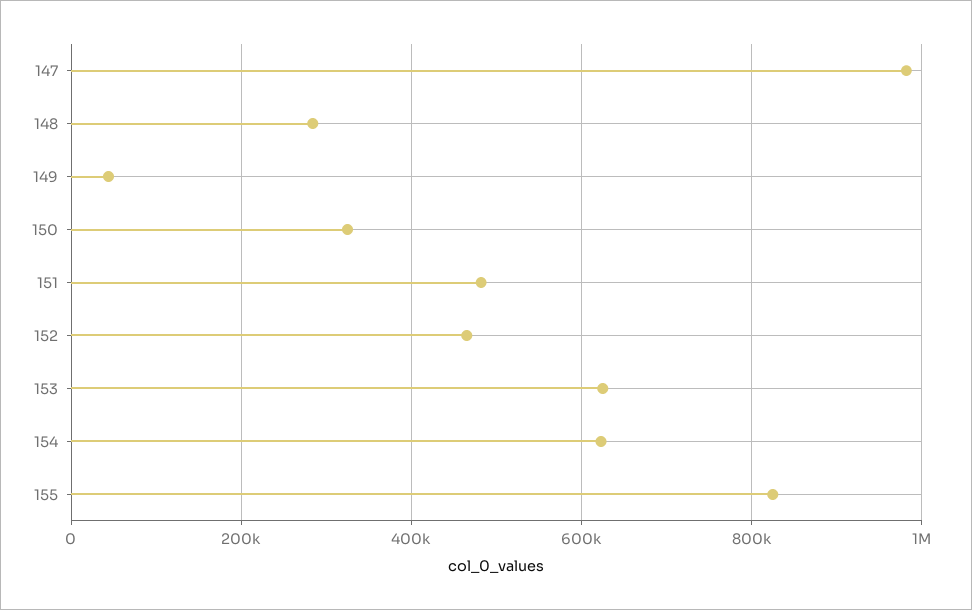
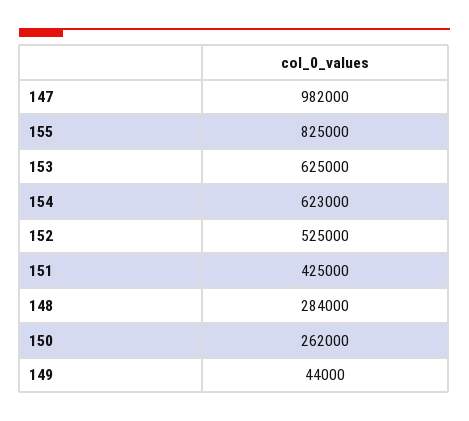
150: 320000 -> 262000
151: 480000 -> 425000
152: 460000 -> 525000

